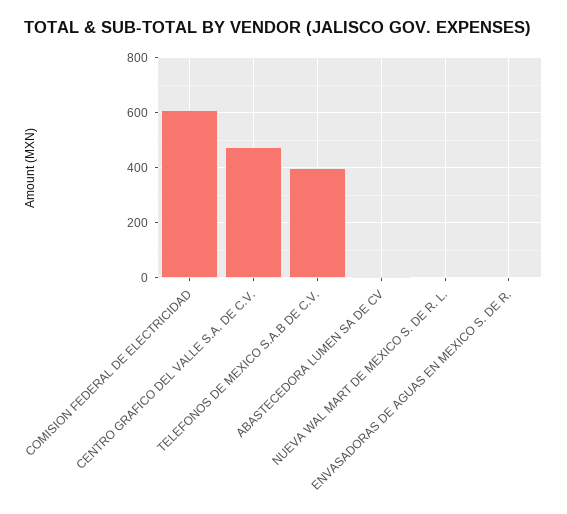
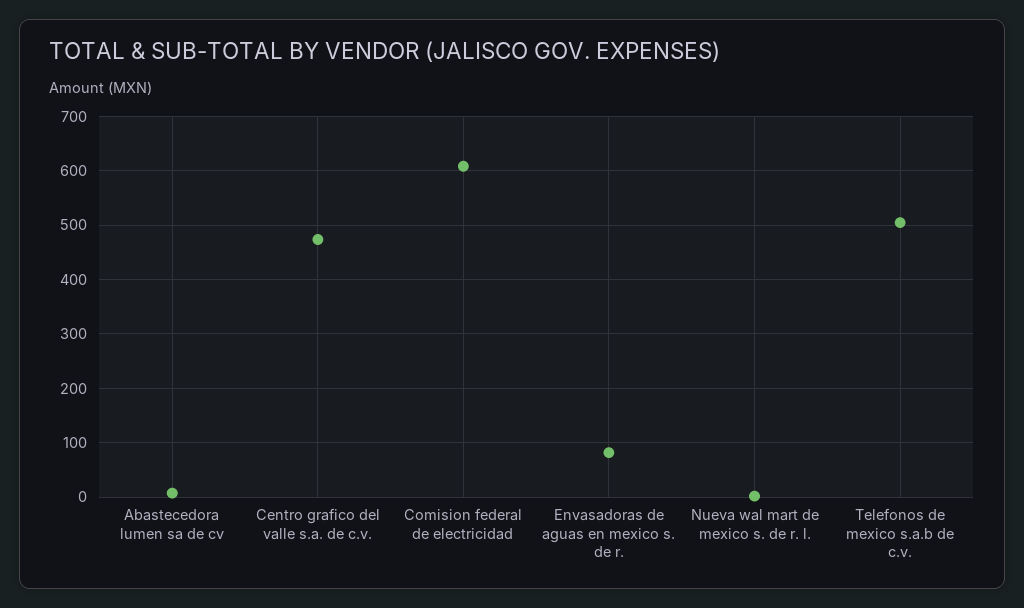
TELEFONOS DE MEXICO S.A.B DE C.V.: 400 -> 500
ENVASADORAS DE AGUAS EN MEXICO S. DE R.: 0 -> 80

